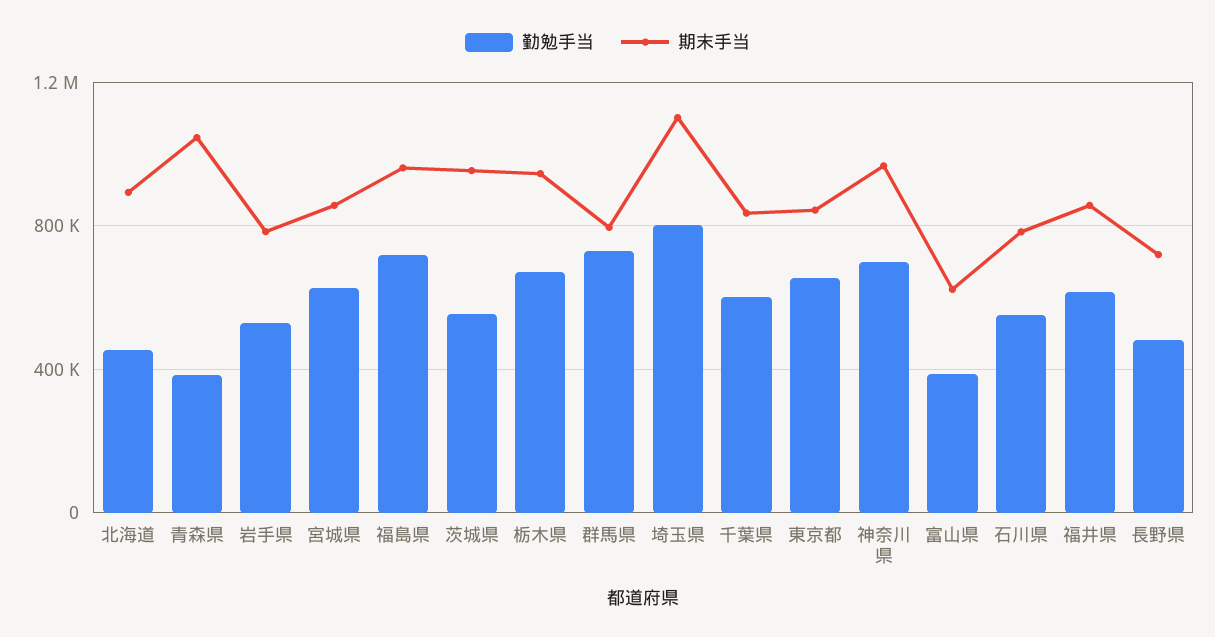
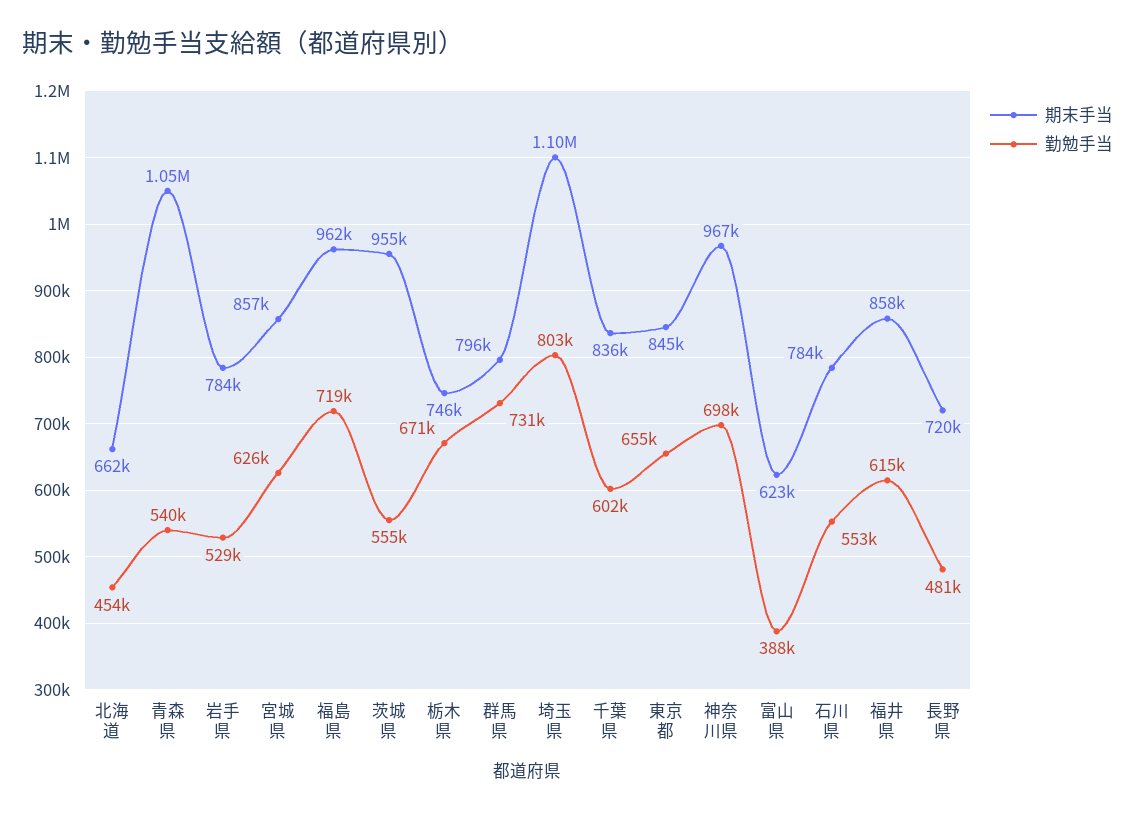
期末手当, 北海道: 900000 -> 662000
勤勉手当, 青森県: 400000 -> 540000
期末手当, 栃木県: 950000 -> 746000

